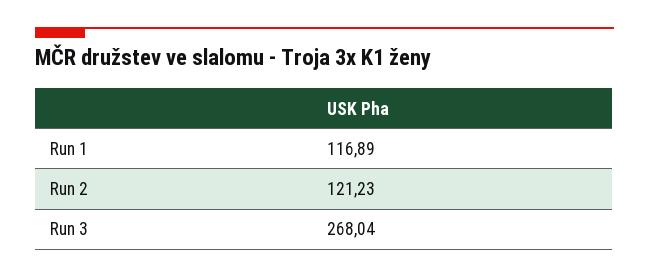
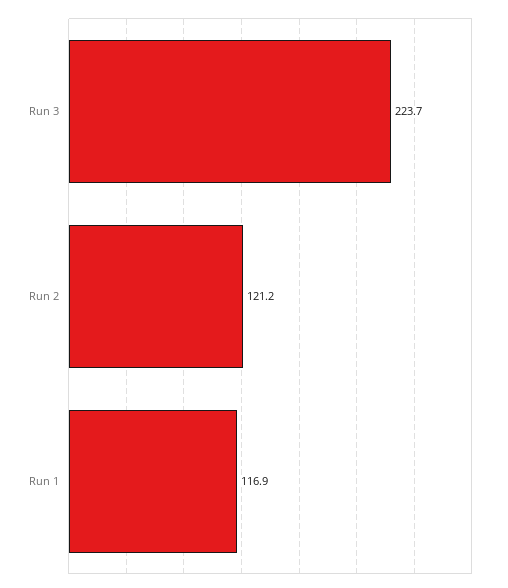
Run 3: 268.04 -> 223.7

